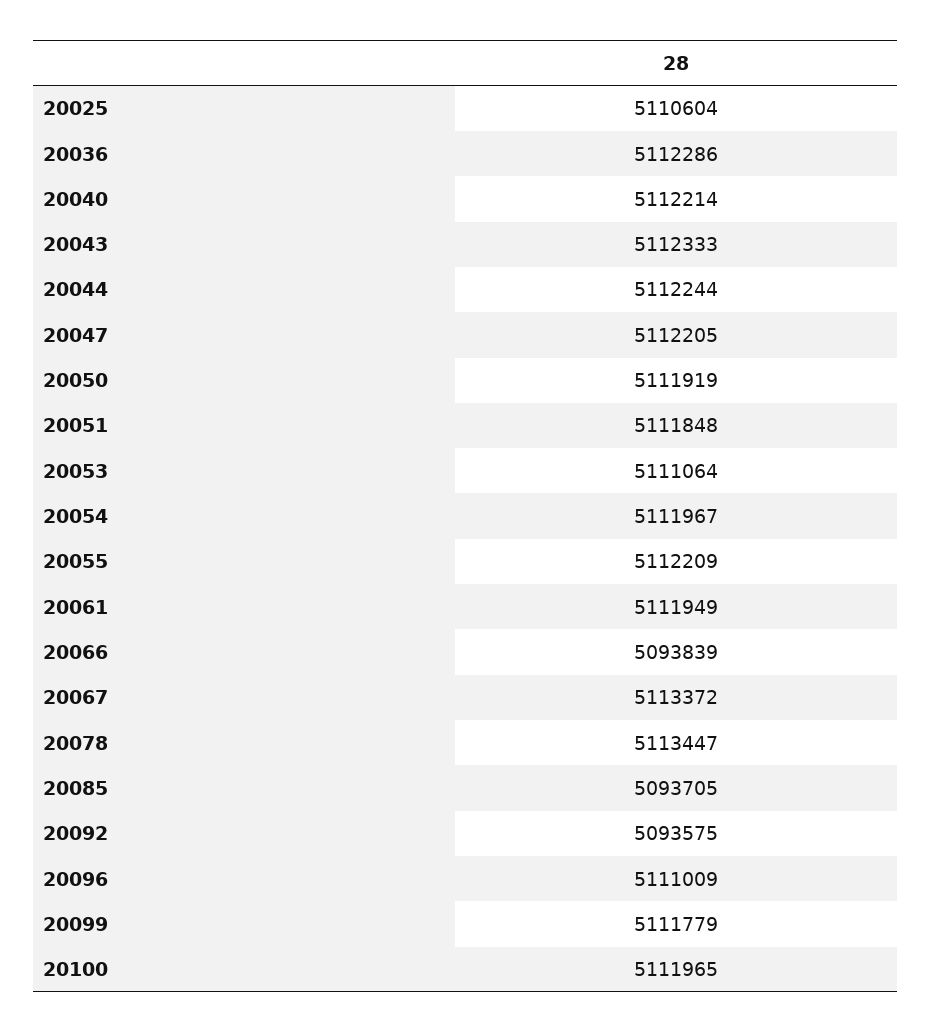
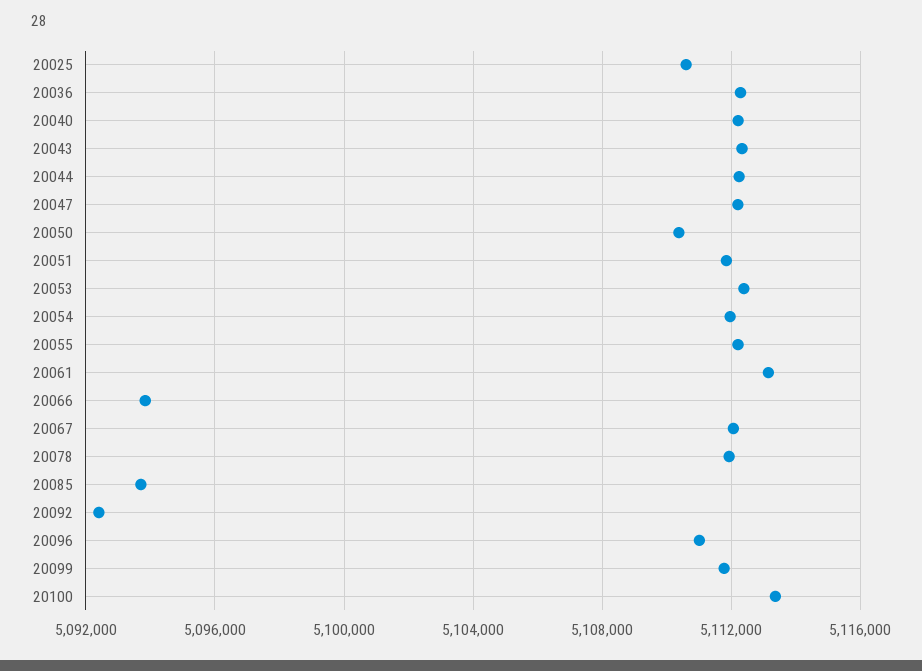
20050: 5111919 -> 5110500
20053: 5111064 -> 5112500
20061: 5111949 -> 5113000
20067: 5113372 -> 5112000
20078: 5113447 -> 5112000
20092: 5093575 -> 5092500
20100: 5111965 -> 5113500

